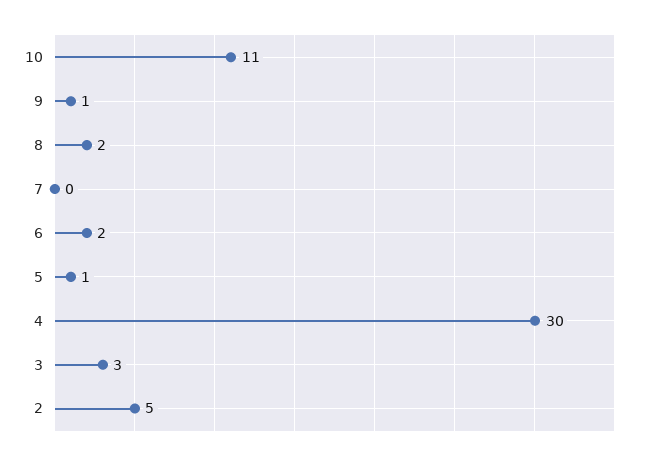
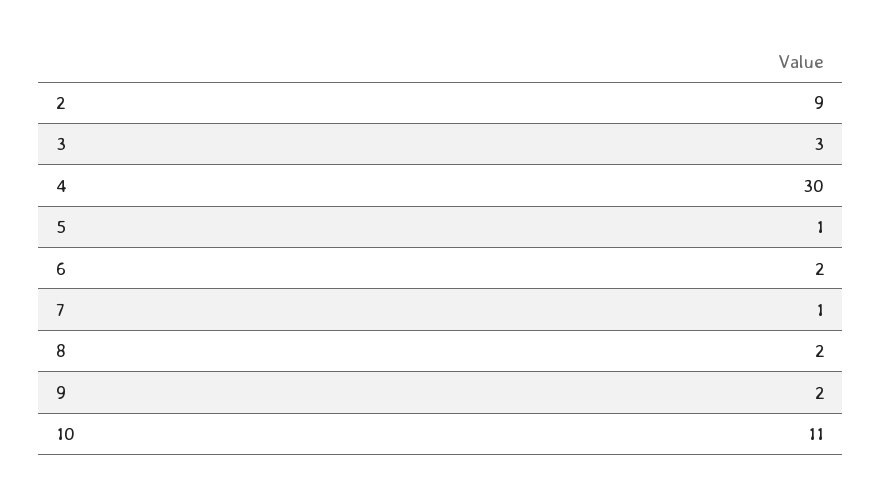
9: 1 -> 2
7: 0 -> 1
2: 5 -> 9

